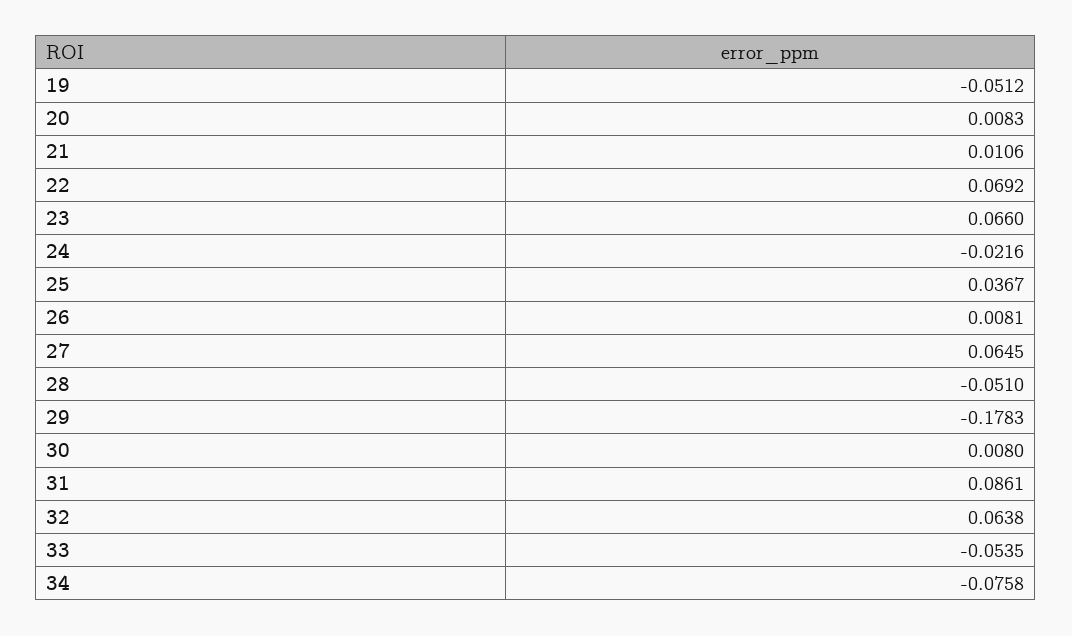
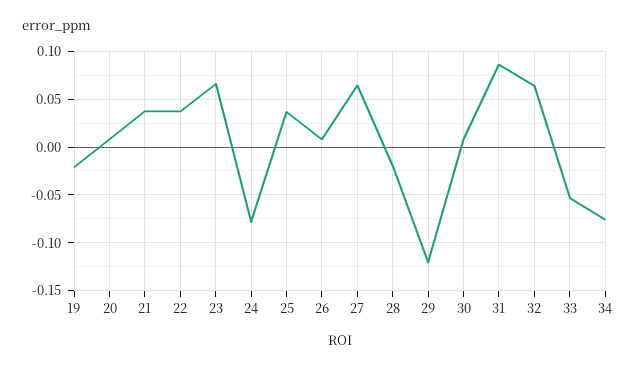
19: -0.0512 -> -0.02
21: 0.0106 -> 0.04
22: 0.0692 -> 0.04
24: -0.0216 -> -0.08
28: -0.051 -> -0.02
29: -0.1783 -> -0.12

